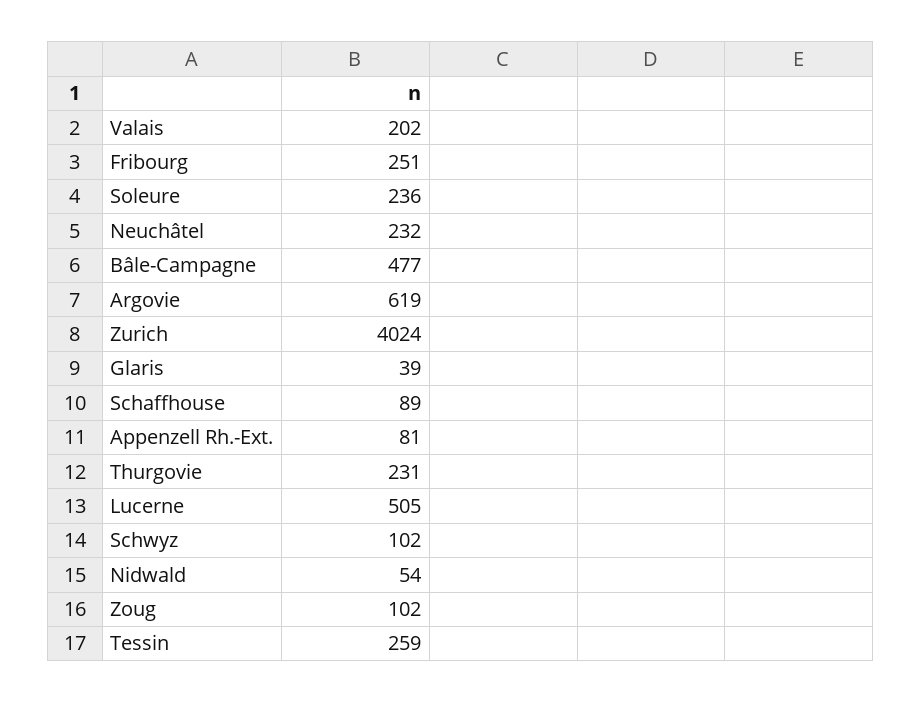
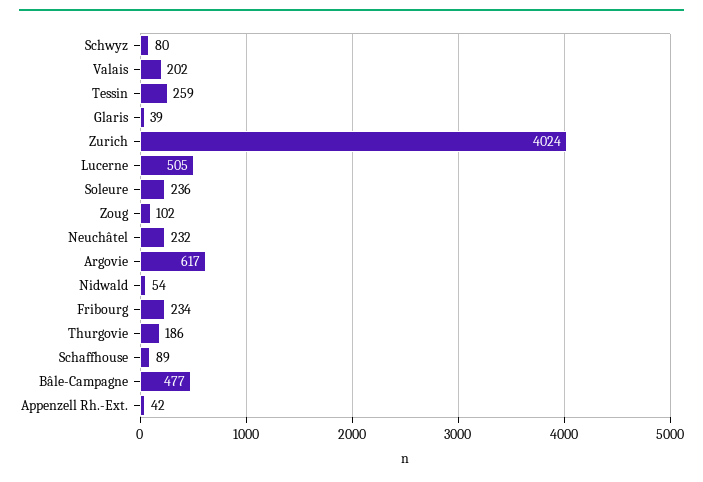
Fribourg: 251 -> 234
Argovie: 619 -> 617
Appenzell Rh.-Ext.: 81 -> 42
Thurgovie: 231 -> 186
Schwyz: 102 -> 80

